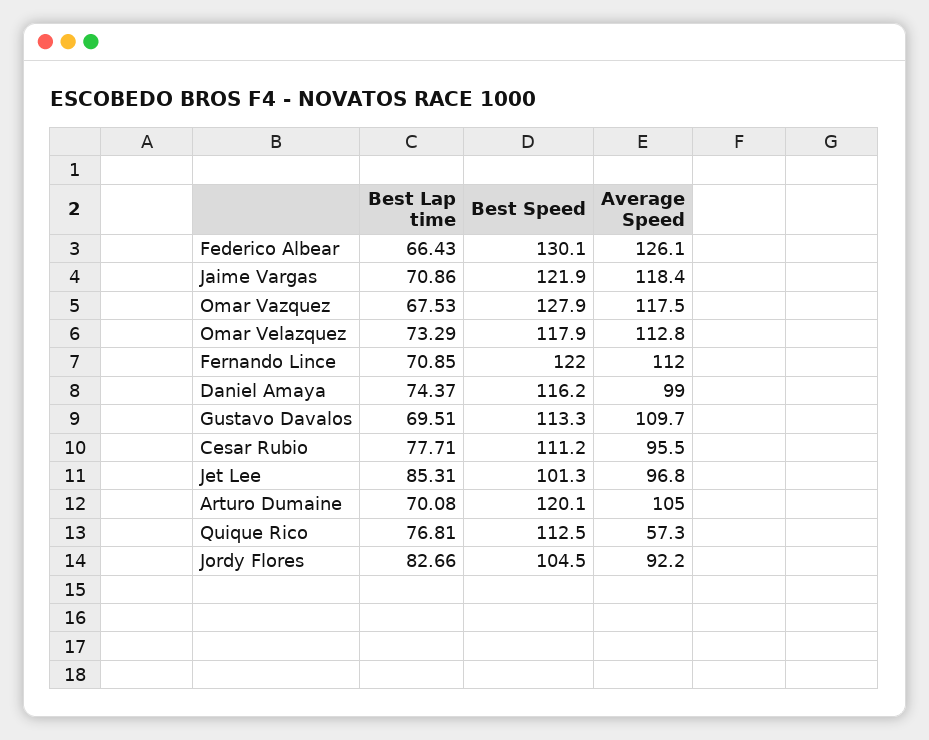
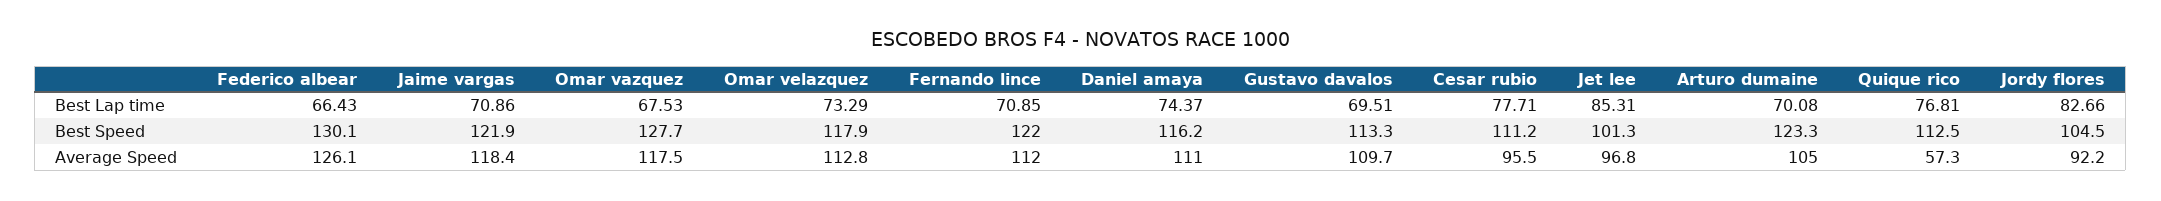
Best Speed, Omar Vazquez: 127.9 -> 127.7
Average Speed, Daniel Amaya: 99 -> 111
Best Speed, Arturo Dumaine: 120.1 -> 123.3

